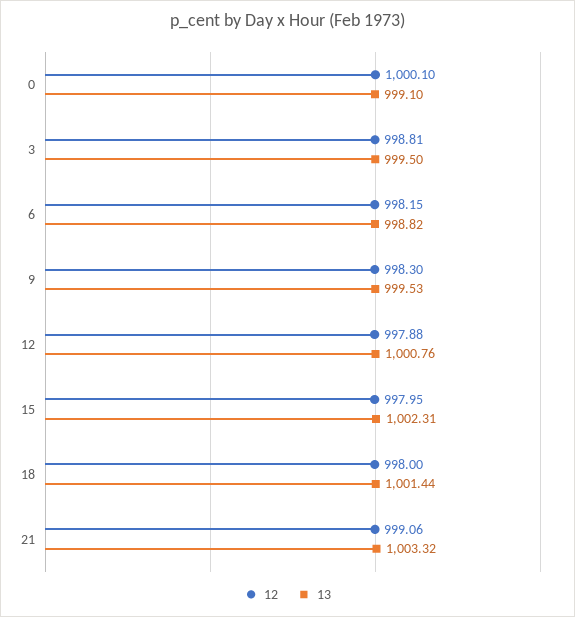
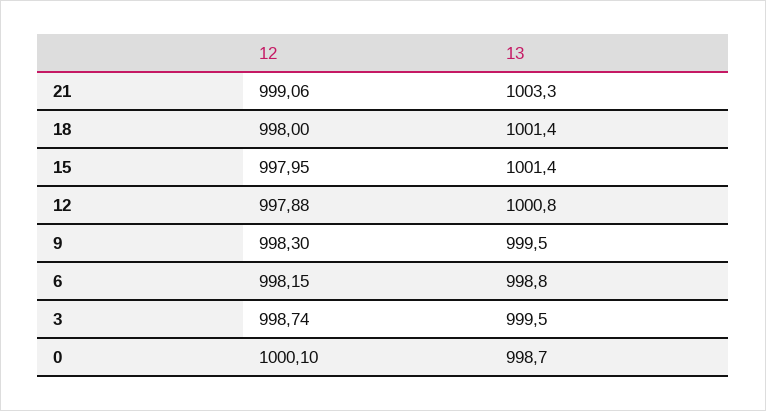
13, 0: 999.1 -> 998.7
12, 3: 998.81 -> 998.74
13, 15: 1002.31 -> 1001.4

